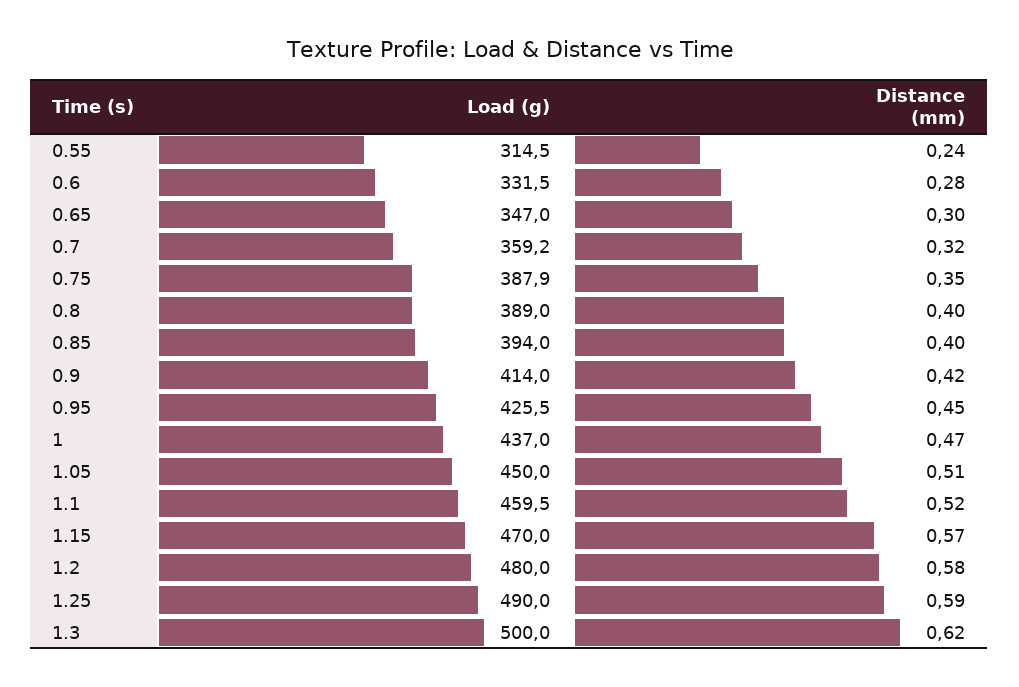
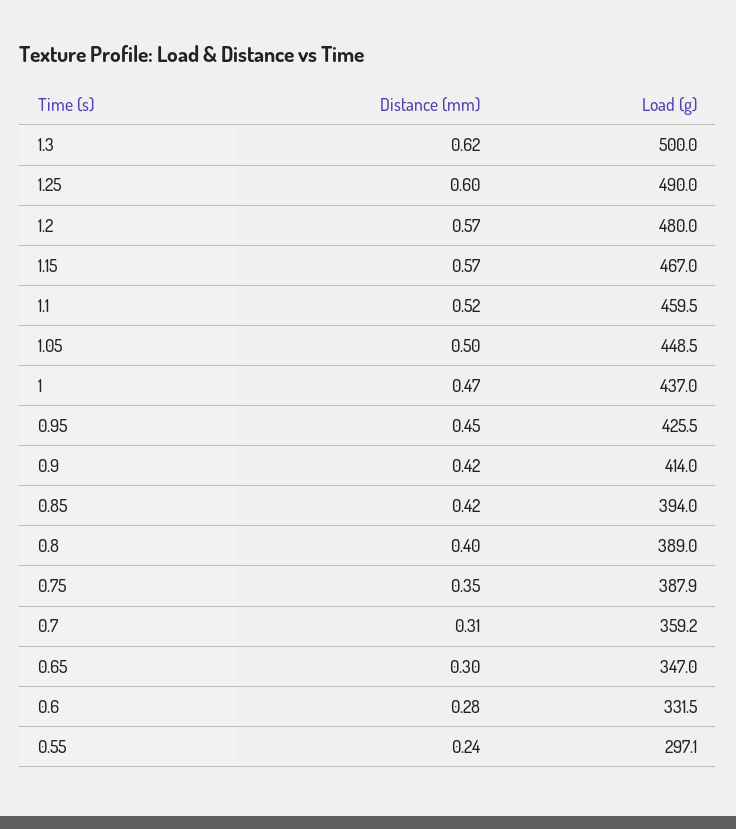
Load (g), 0.55: 314.5 -> 297.1
Distance (mm), 0.7: 0.32 -> 0.31
Distance (mm), 0.85: 0.4 -> 0.42
Load (g), 1.05: 450 -> 448.5
Distance (mm), 1.05: 0.51 -> 0.5
Load (g), 1.15: 470 -> 467
Distance (mm), 1.2: 0.58 -> 0.57
Distance (mm), 1.25: 0.59 -> 0.6

